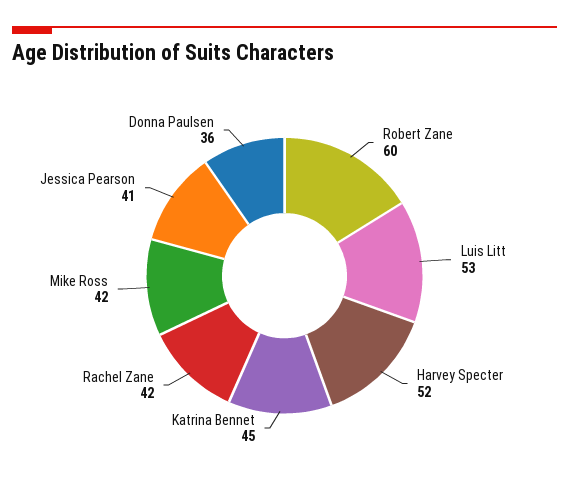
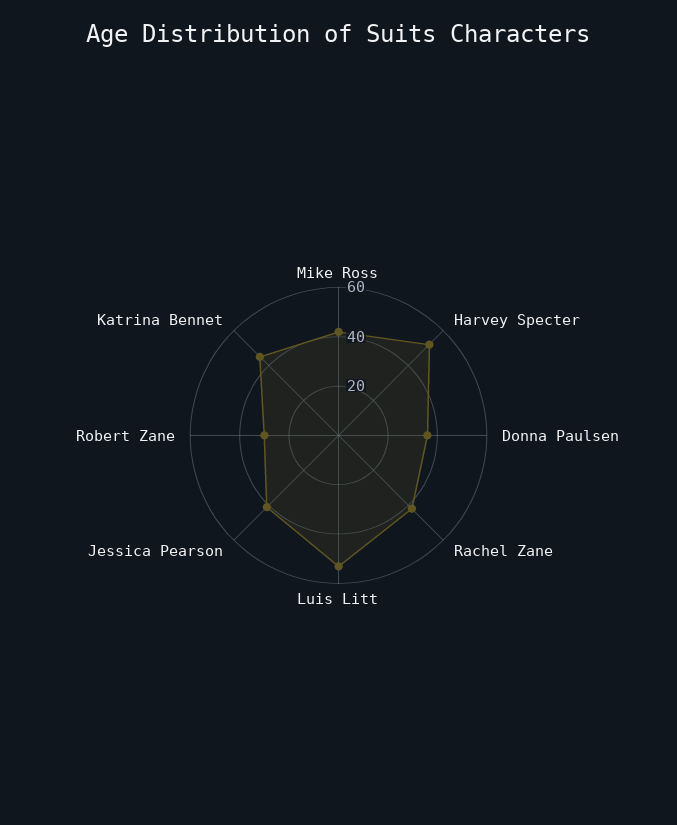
Robert Zane: 60 -> 30

